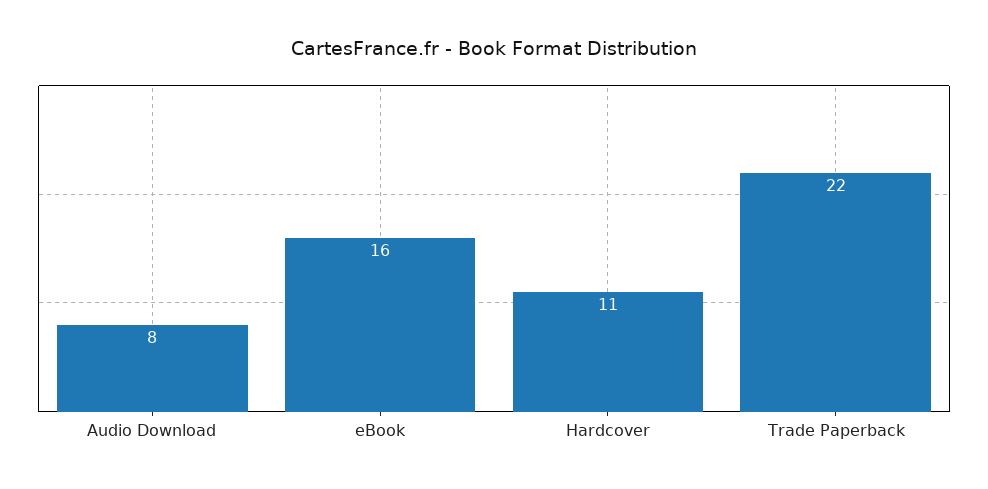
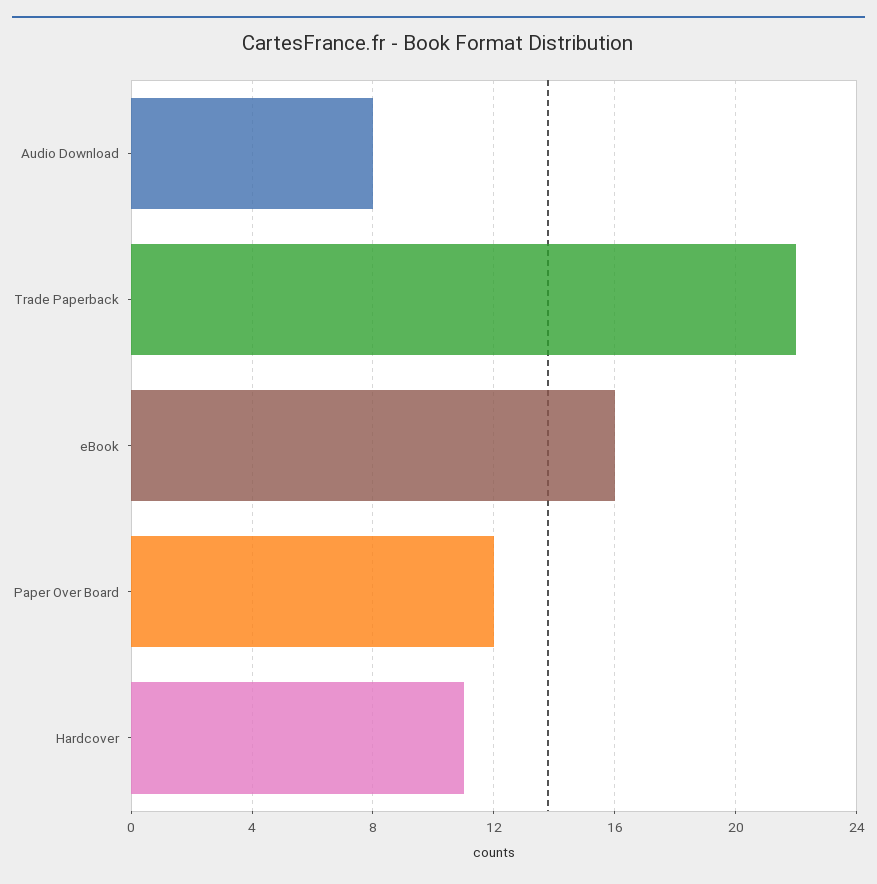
Paper Over Board: none -> 12

